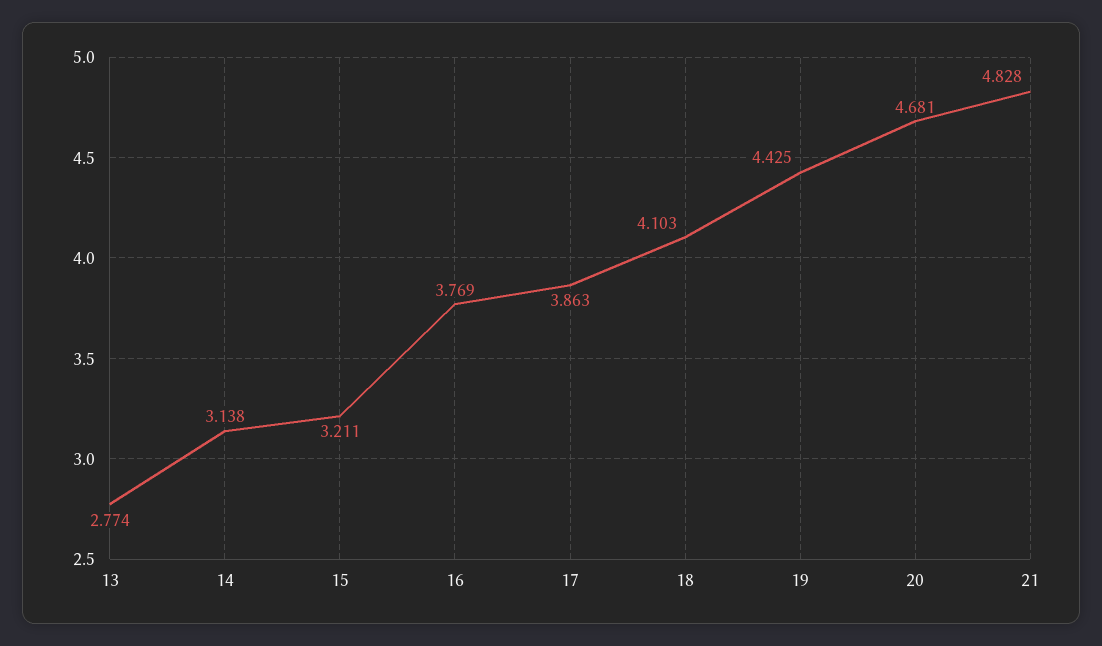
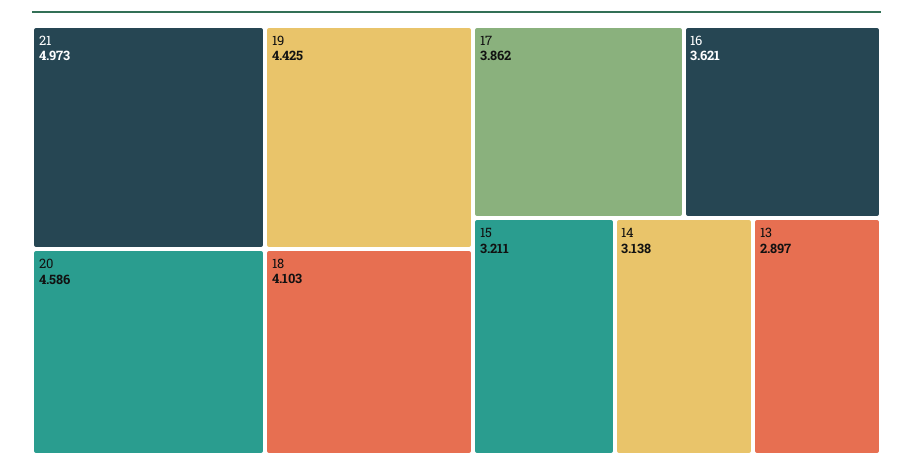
13: 2.774 -> 2.897
16: 3.769 -> 3.621
17: 3.863 -> 3.862
20: 4.681 -> 4.586
21: 4.828 -> 4.973

